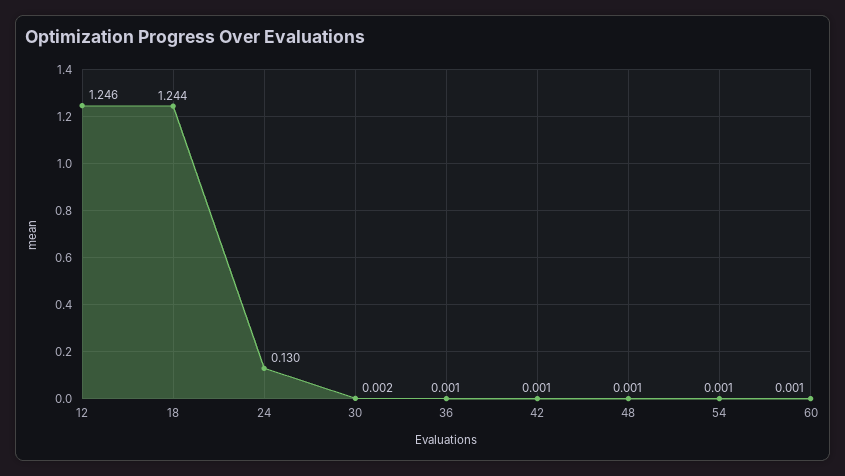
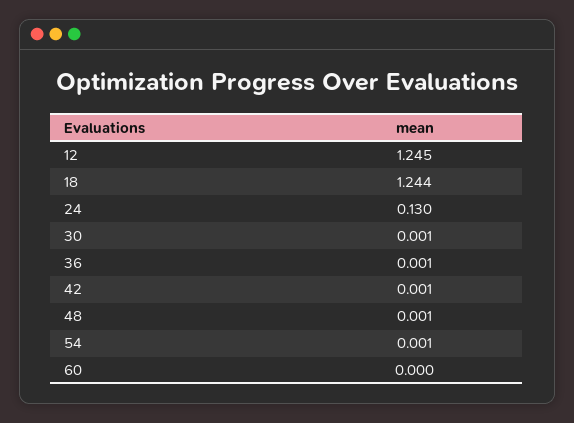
12: 1.246 -> 1.245
30: 0.002 -> 0.001
60: 0.001 -> 0

